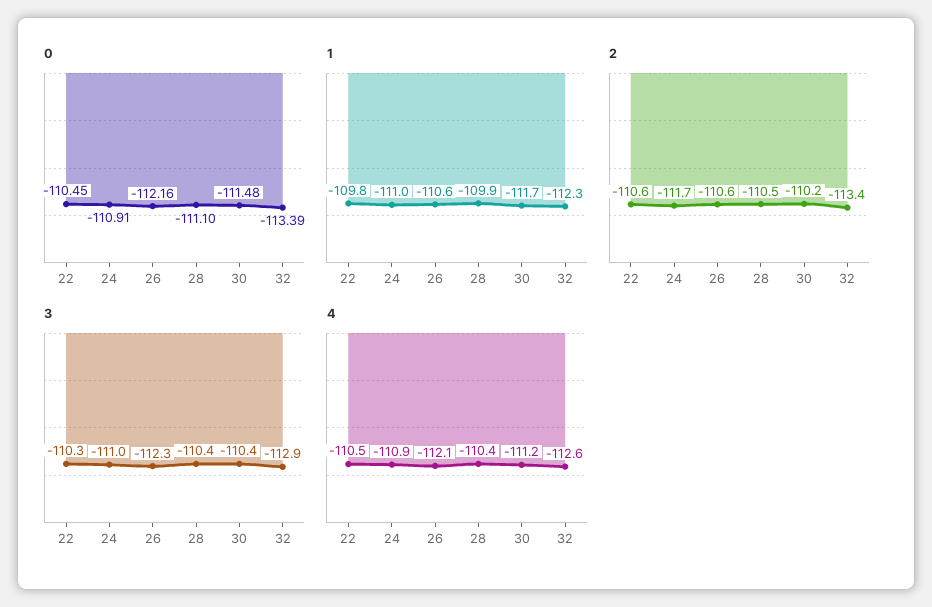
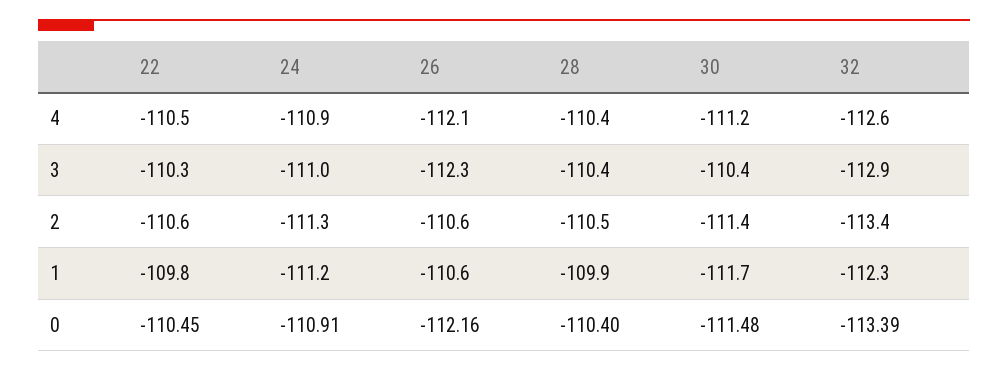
0, 28: -111.1 -> -110.4
1, 24: -111 -> -111.2
2, 24: -111.7 -> -111.3
2, 30: -110.2 -> -111.4

